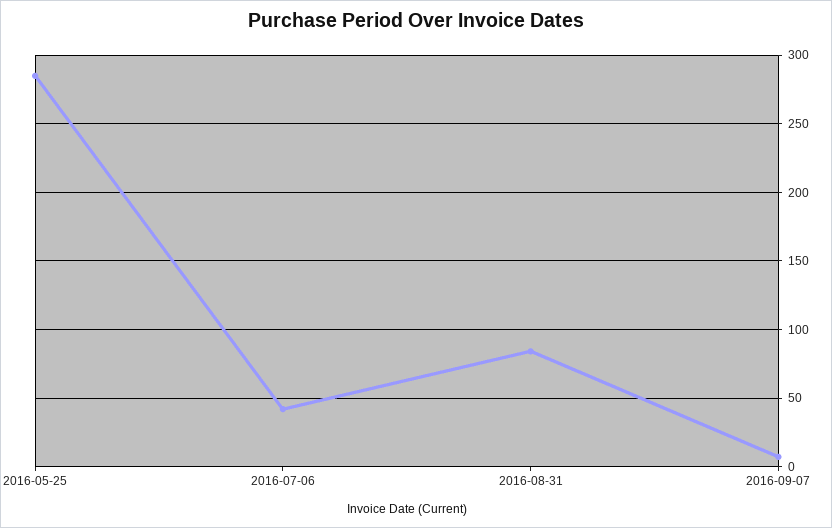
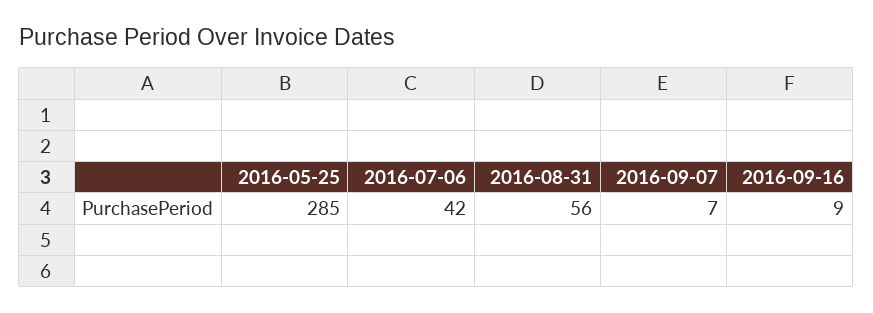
2016-08-31: 85 -> 56
2016-09-16: none -> 9

